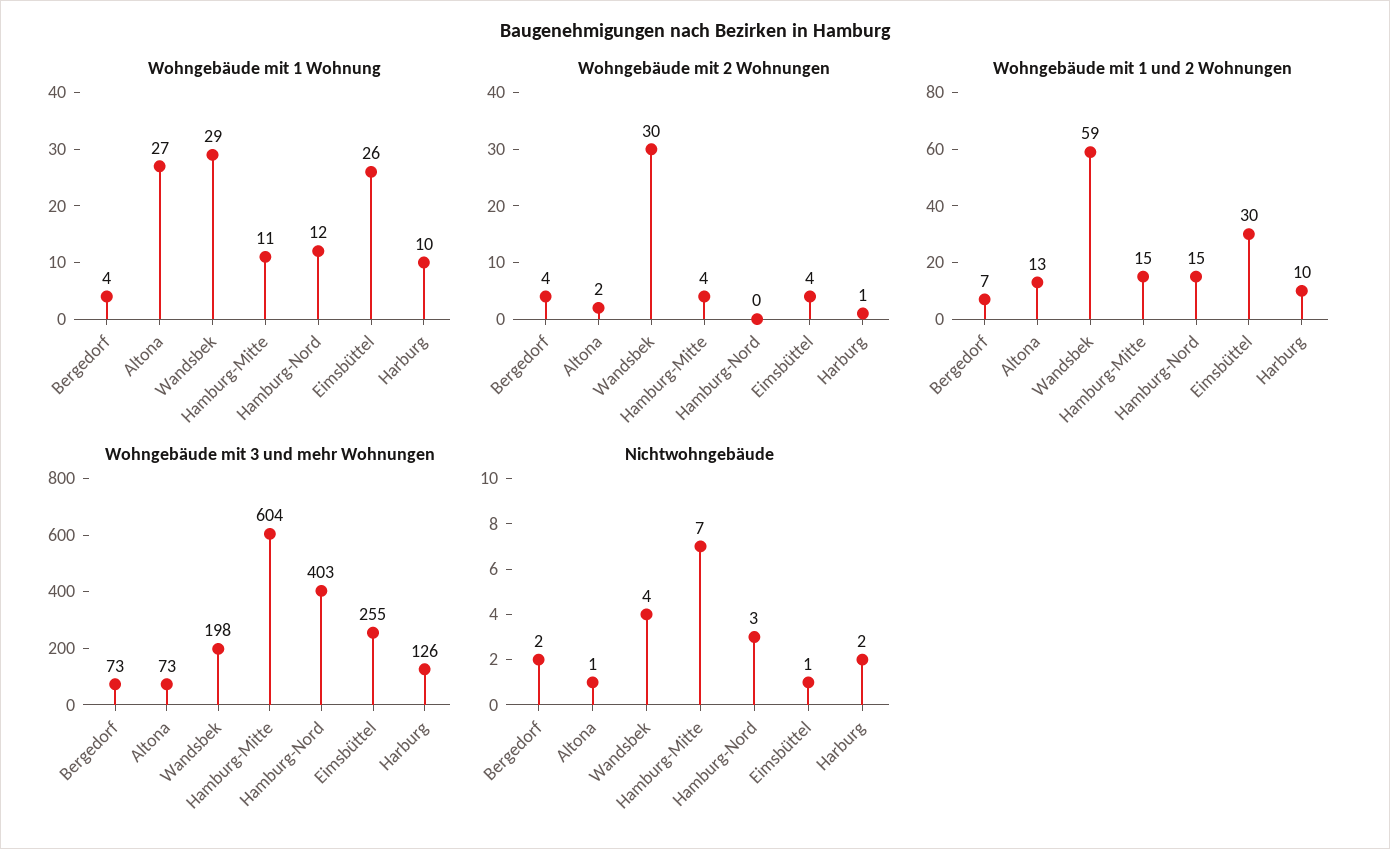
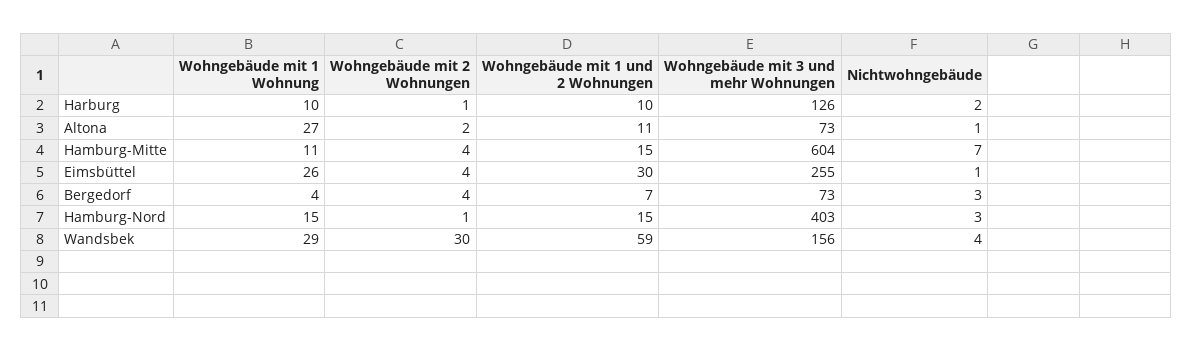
Wohngebäude mit 1 Wohnung, Hamburg-Nord: 12 -> 15
Wohngebäude mit 2 Wohnungen, Hamburg-Nord: 0 -> 1
Wohngebäude mit 1 und 2 Wohnungen, Altona: 13 -> 11
Wohngebäude mit 3 und mehr Wohnungen, Wandsbek: 198 -> 156
Nichtwohngebäude, Bergedorf: 2 -> 3

